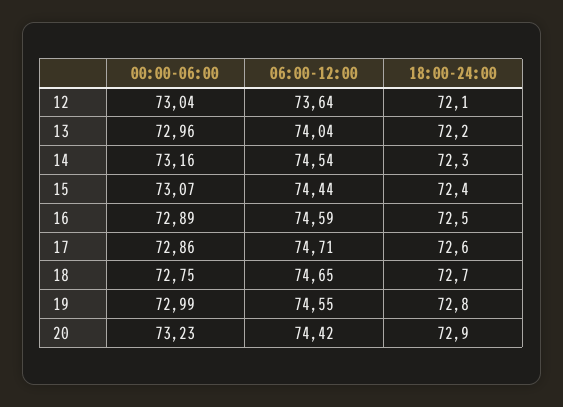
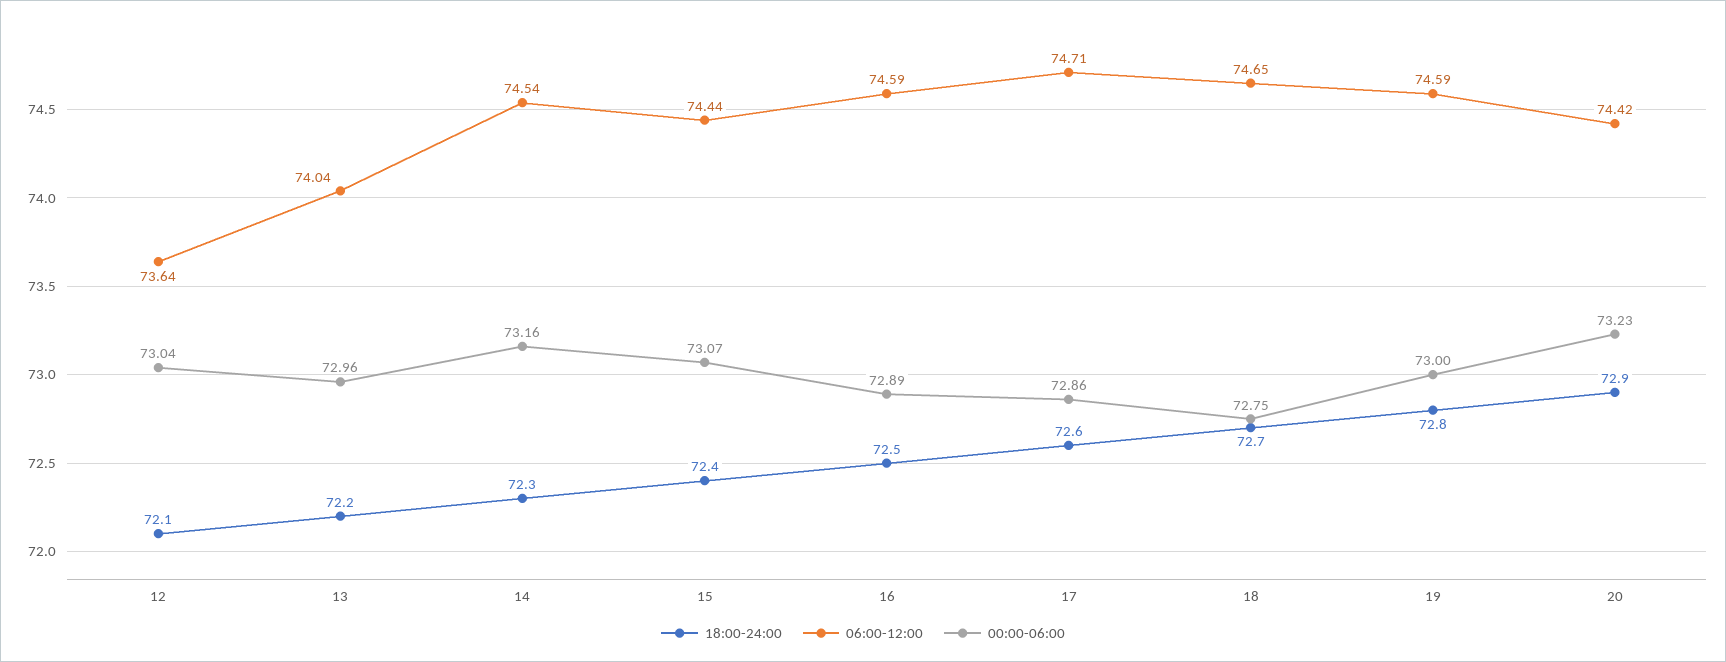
00:00-06:00, 19: 72.99 -> 73
06:00-12:00, 19: 74.55 -> 74.59

